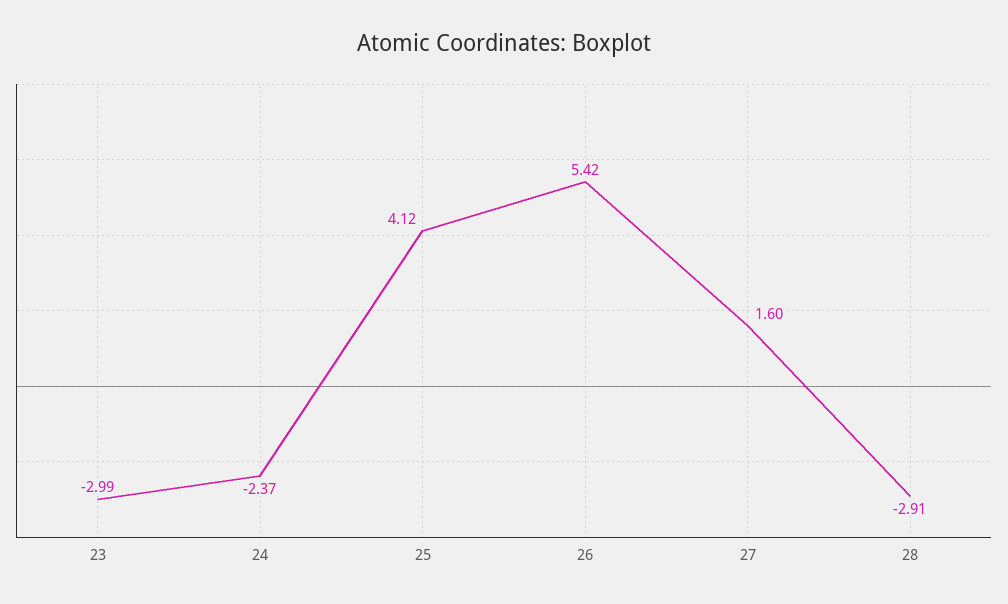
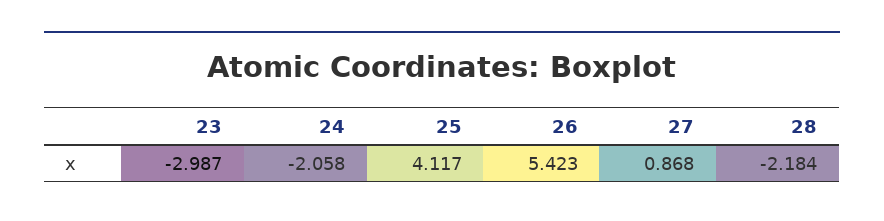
24: -2.37 -> -2.058
27: 1.6 -> 0.868
28: -2.91 -> -2.184

